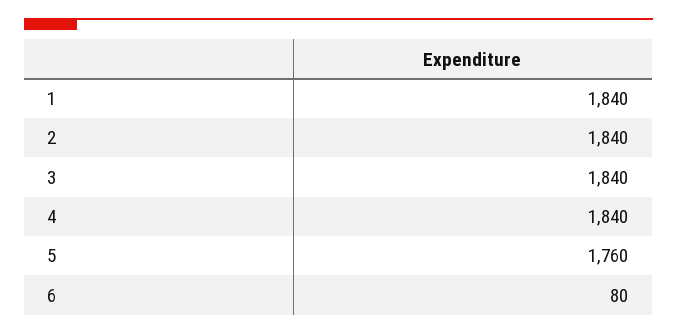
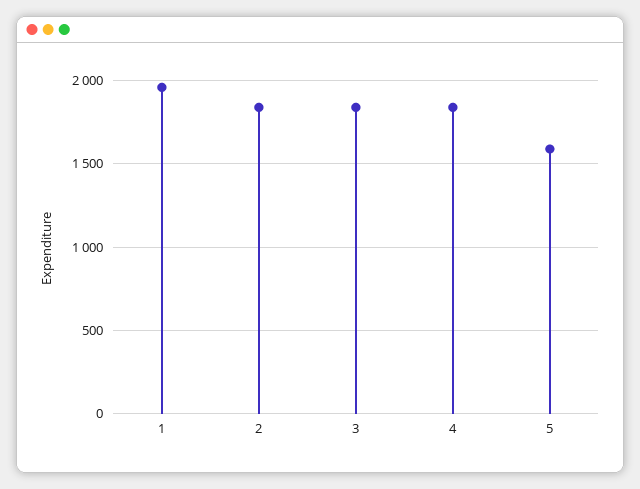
1: 1840 -> 1950
5: 1760 -> 1600
6: 80 -> none

